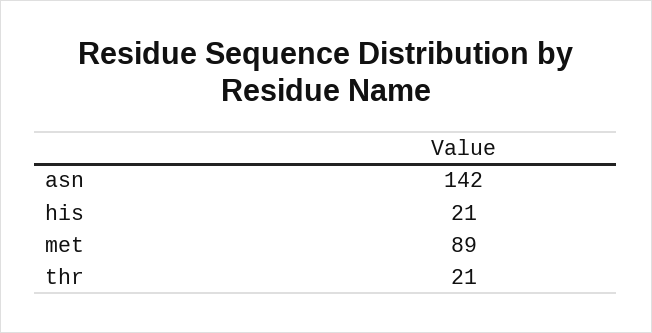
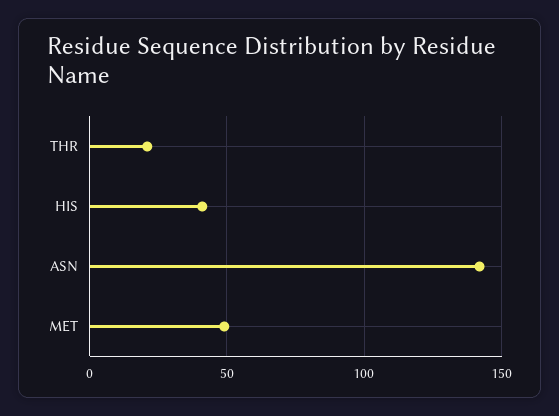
his: 21 -> 40
met: 89 -> 50

